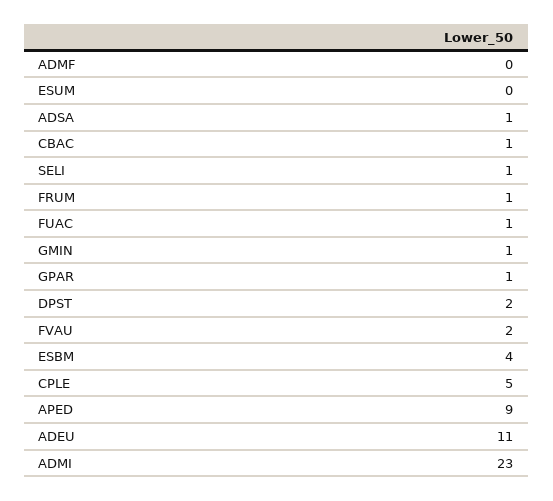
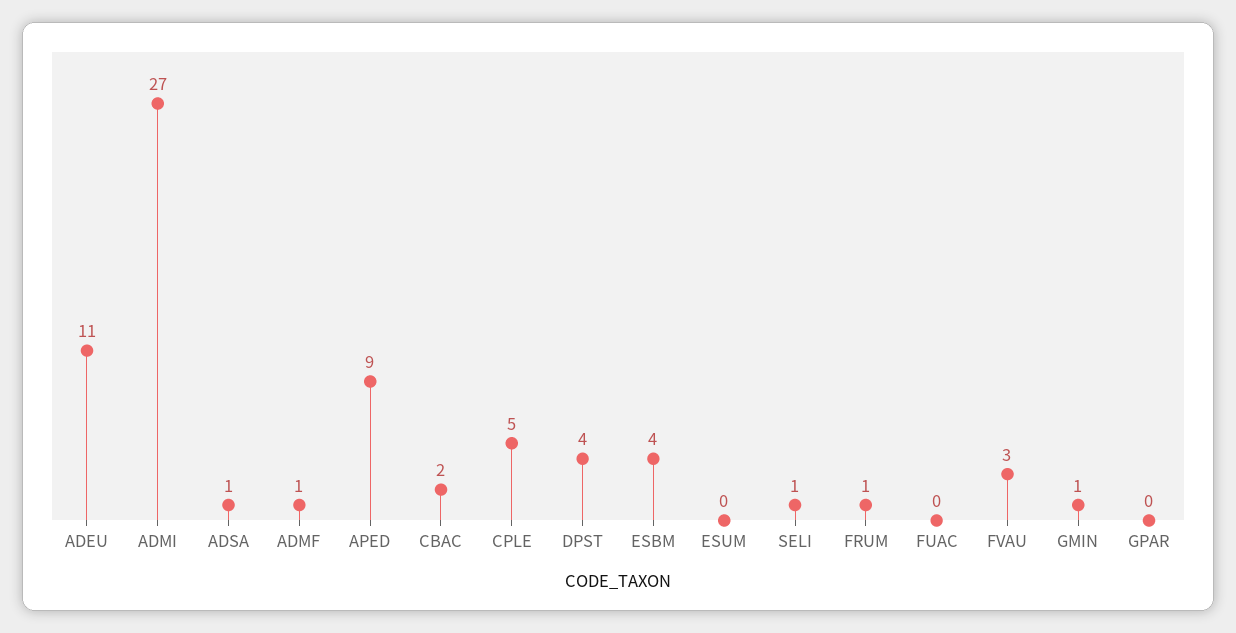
ADMF: 0 -> 1
CBAC: 1 -> 2
FUAC: 1 -> 0
GPAR: 1 -> 0
DPST: 2 -> 4
FVAU: 2 -> 3
ADMI: 23 -> 27

